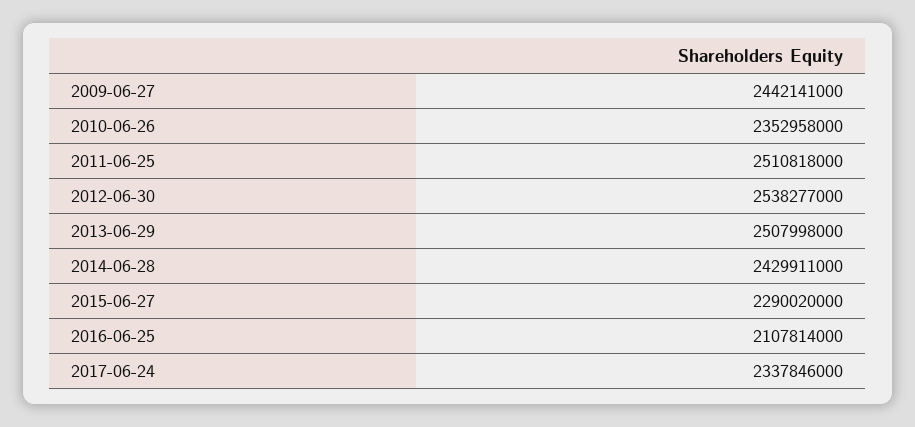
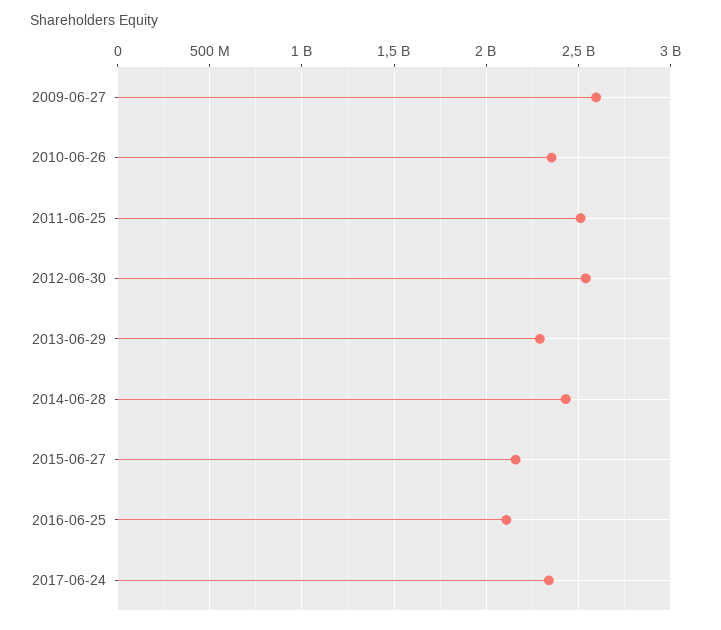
2009-06-27: 2442141000 -> 2600000000
2013-06-29: 2507998000 -> 2300000000
2015-06-27: 2290020000 -> 2150000000

